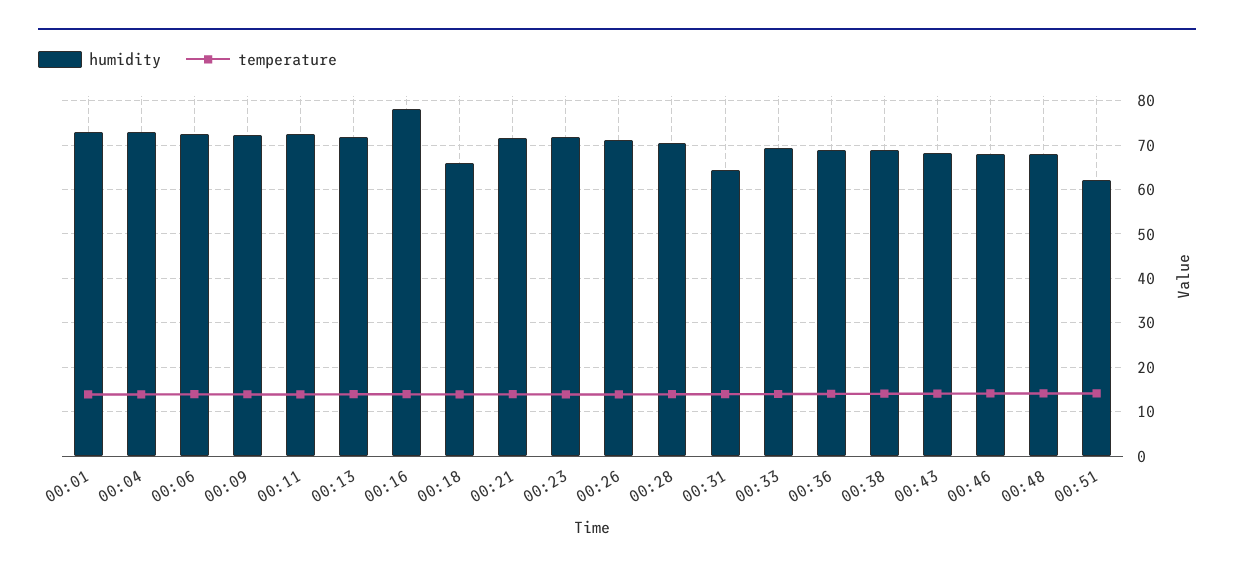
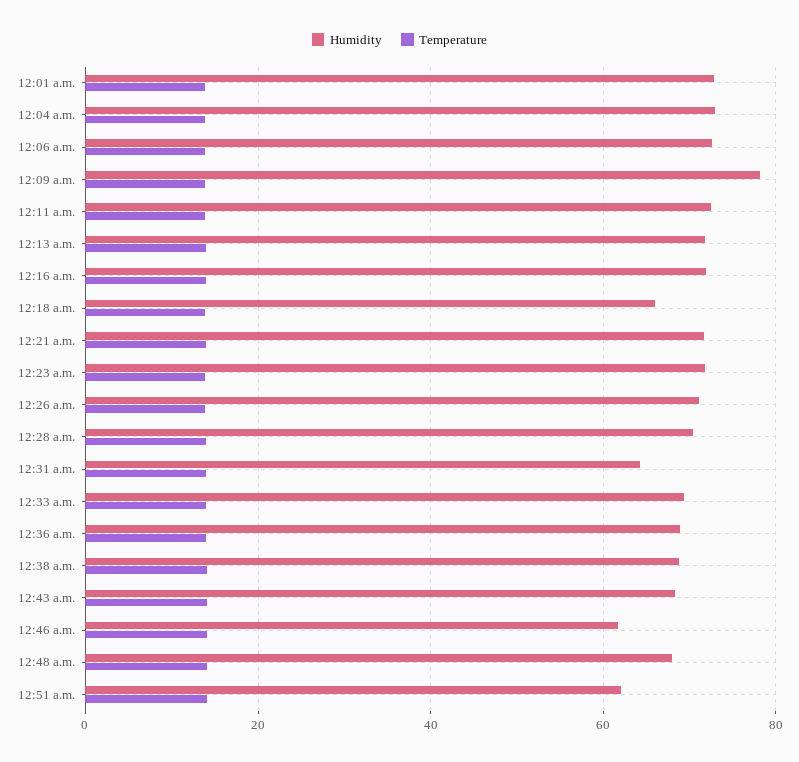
humidity, 00:09: 72 -> 78
humidity, 00:16: 78 -> 72
humidity, 00:46: 68 -> 62

